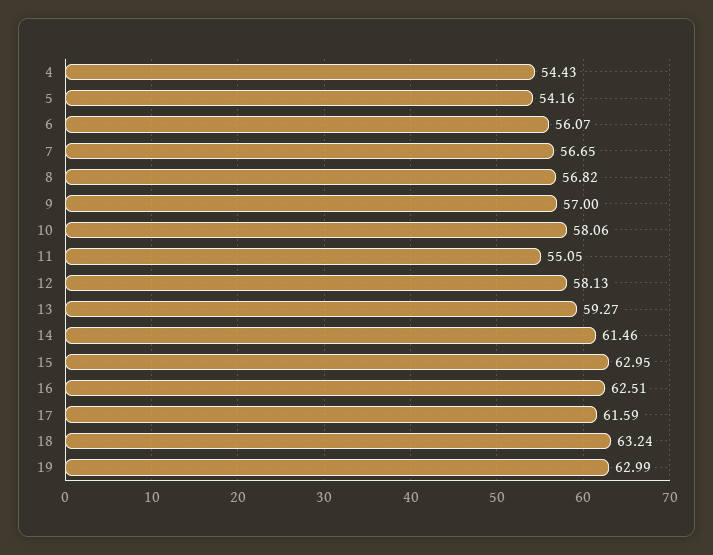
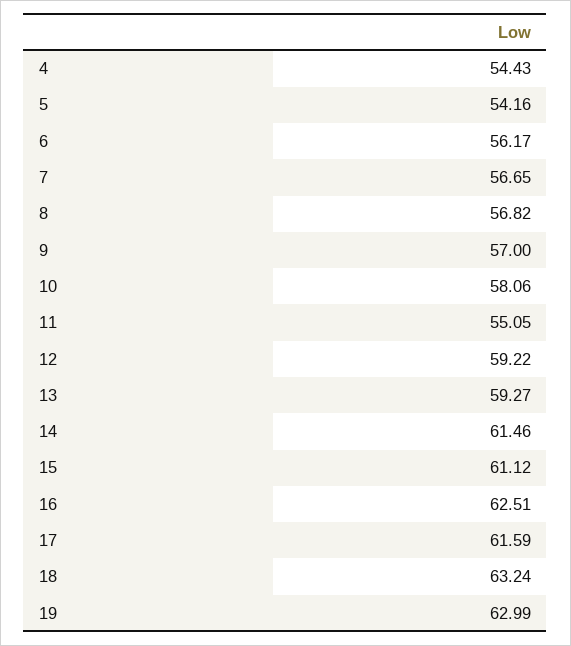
6: 56.07 -> 56.17
12: 58.13 -> 59.22
15: 62.95 -> 61.12

